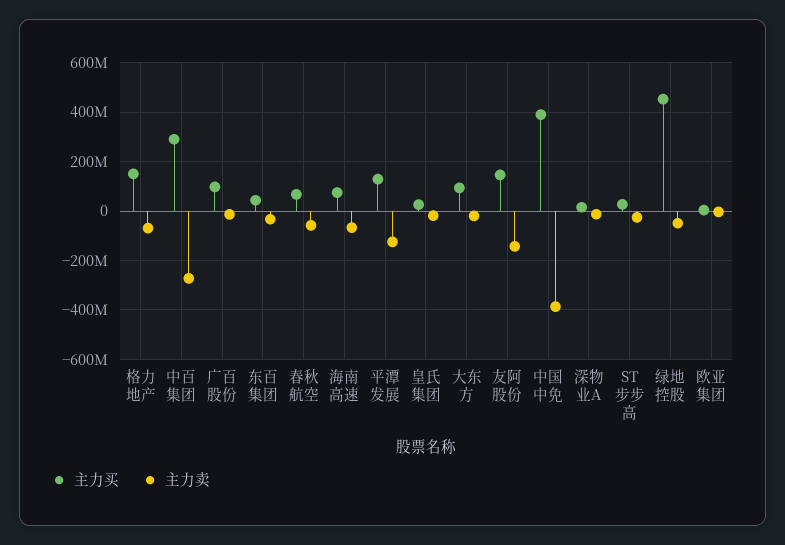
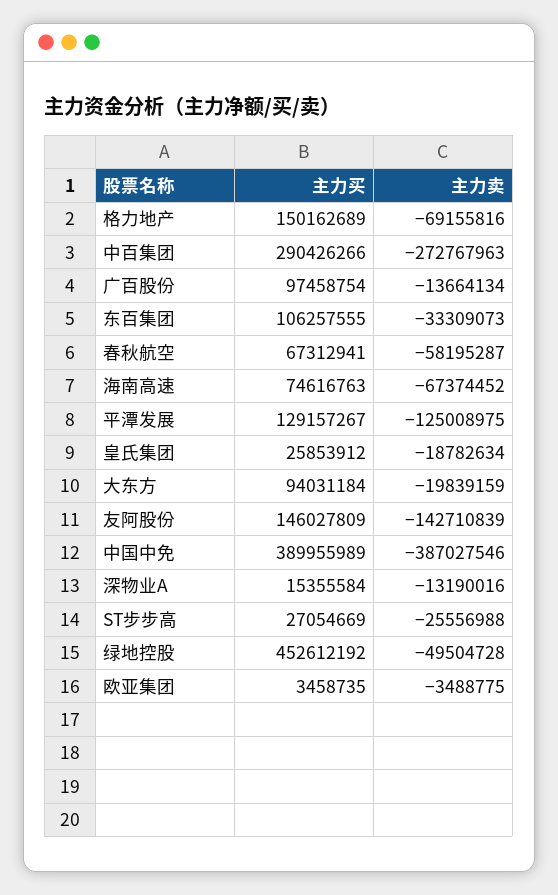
主力买, 东百集团: 50000000 -> 106257555

